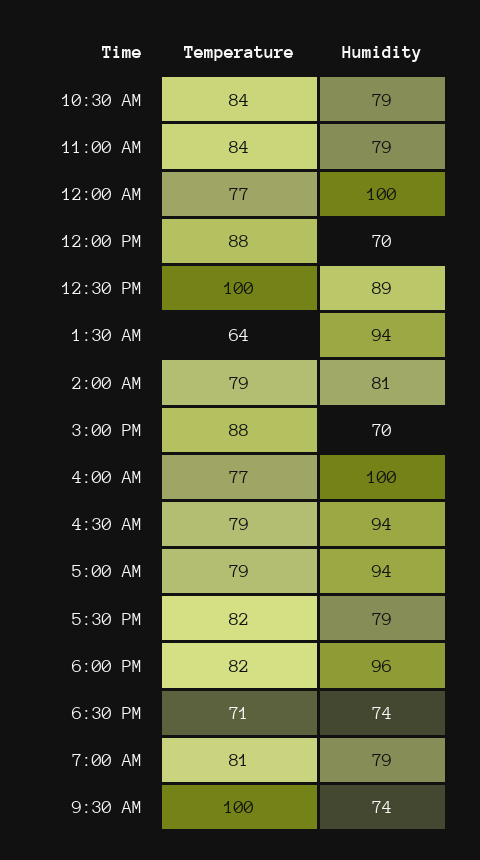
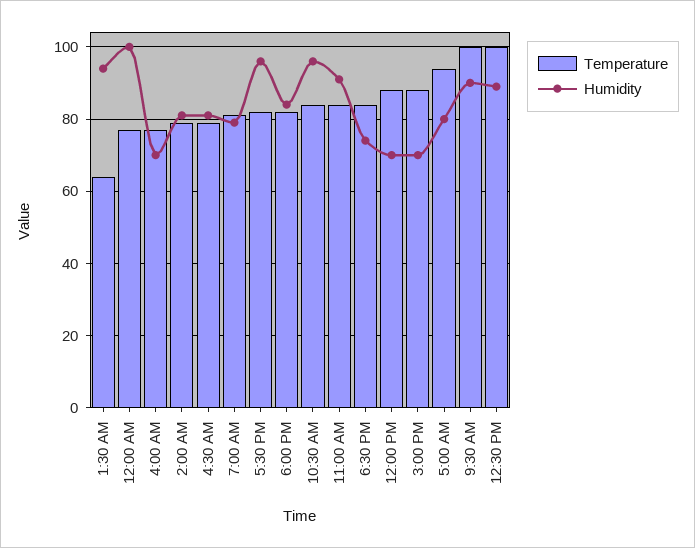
Humidity, 10:30 AM: 79 -> 95
Humidity, 11:00 AM: 79 -> 90
Humidity, 4:00 AM: 100 -> 70
Humidity, 4:30 AM: 94 -> 80
Temperature, 5:00 AM: 79 -> 95
Humidity, 5:00 AM: 94 -> 80
Humidity, 5:30 PM: 79 -> 95
Humidity, 6:00 PM: 96 -> 85
Temperature, 6:30 PM: 71 -> 85
Humidity, 9:30 AM: 74 -> 90

